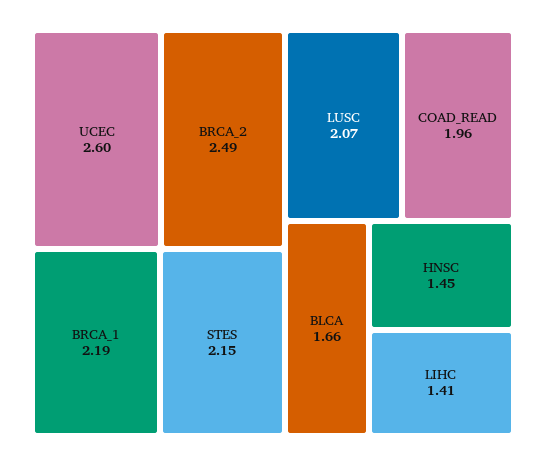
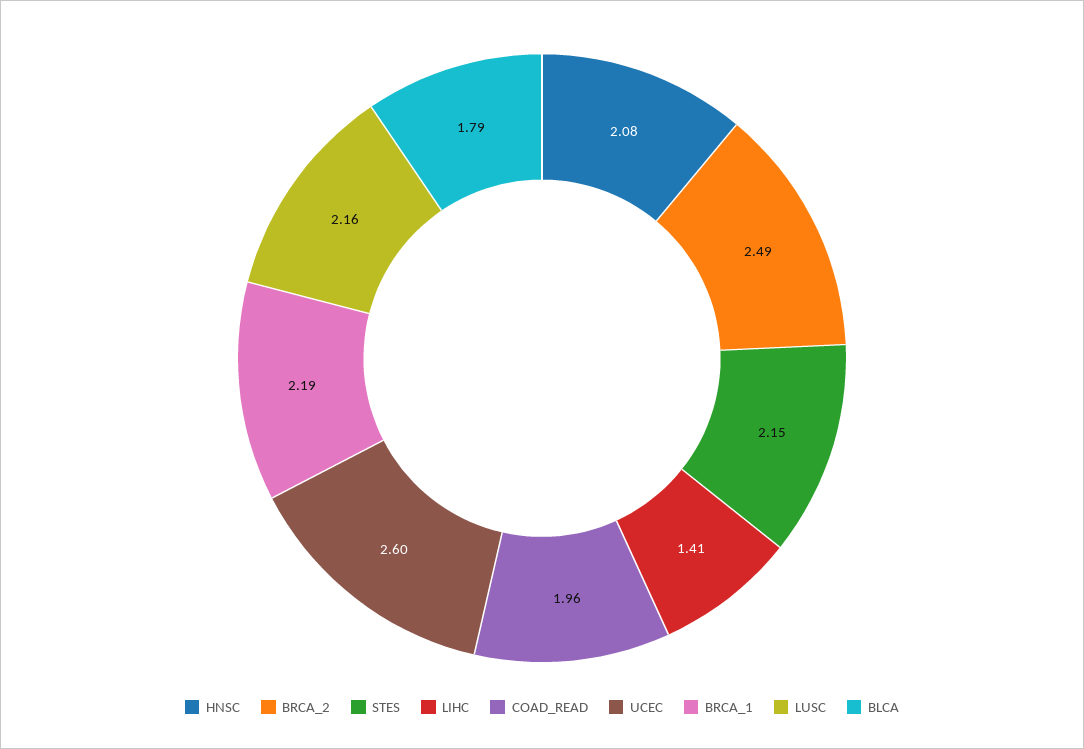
LUSC: 2.07 -> 2.16
BLCA: 1.66 -> 1.79
HNSC: 1.45 -> 2.08

